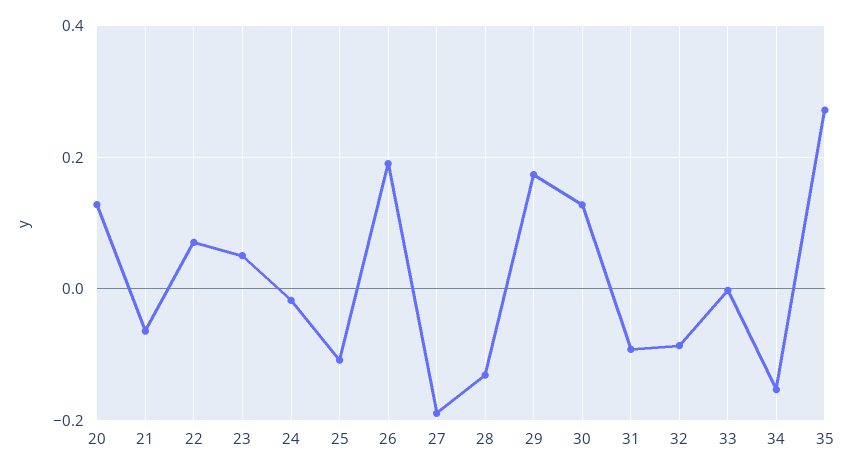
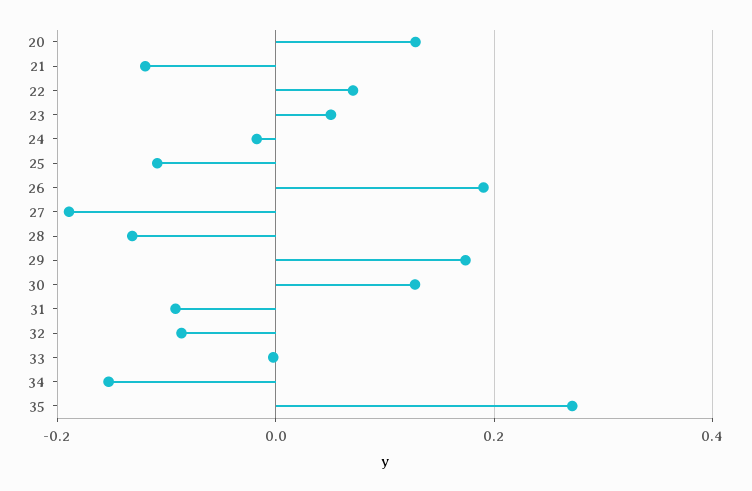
21: -0.06 -> -0.12

